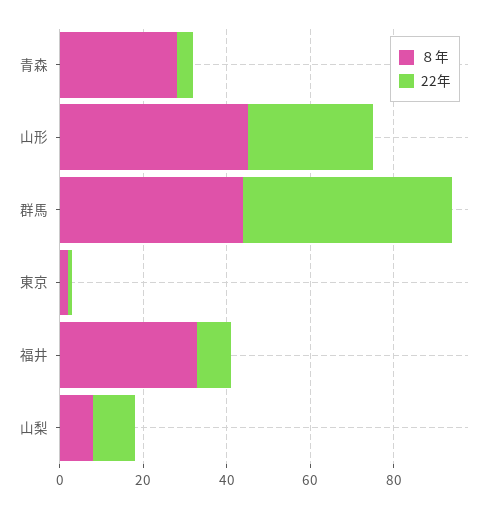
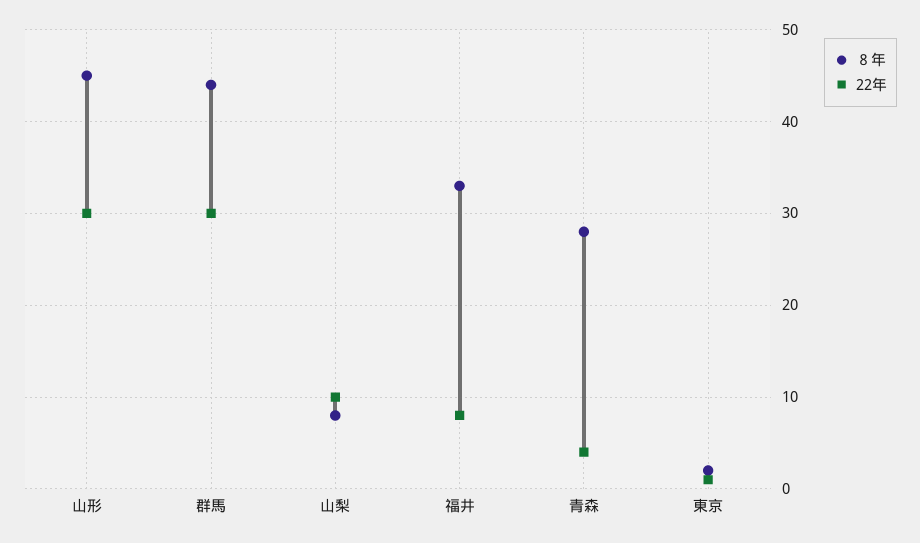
22年, 群馬: 50 -> 30

